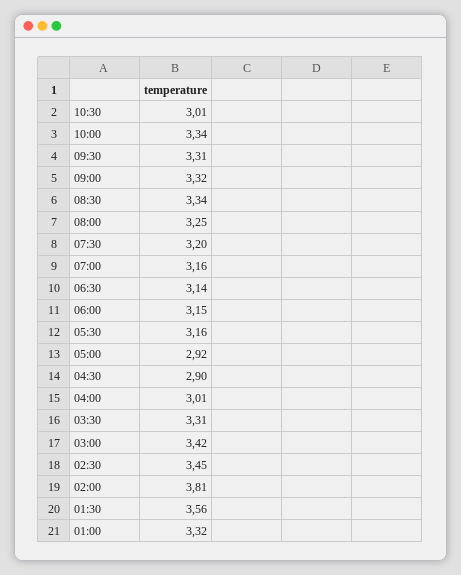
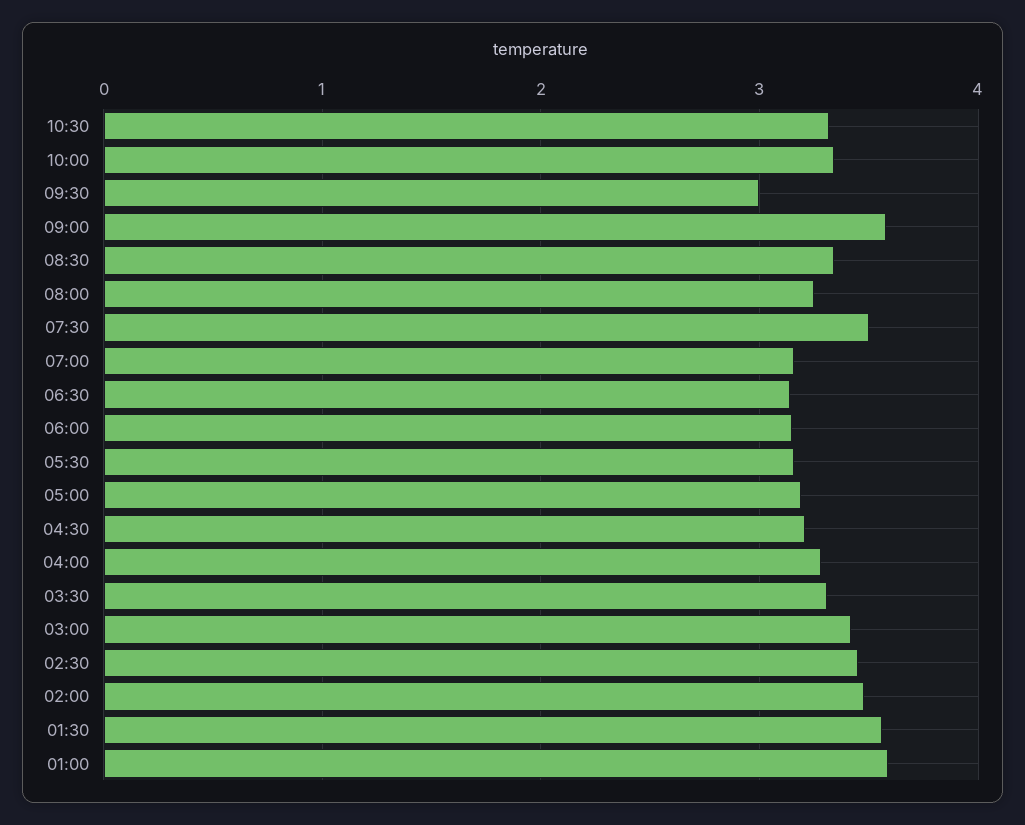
10:30: 3.01 -> 3.3
09:30: 3.31 -> 3
09:00: 3.32 -> 3.6
07:30: 3.2 -> 3.5
05:00: 2.92 -> 3.2
04:30: 2.9 -> 3.2
04:00: 3.01 -> 3.3
02:00: 3.81 -> 3.5
01:00: 3.32 -> 3.6

